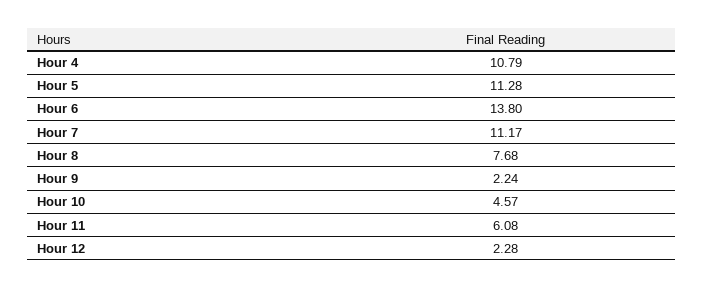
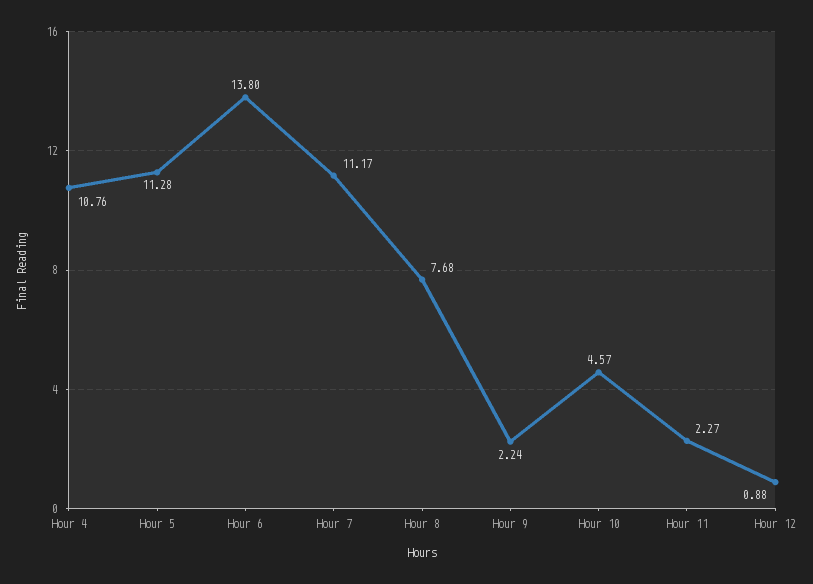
Hour 4: 10.79 -> 10.76
Hour 11: 6.08 -> 2.27
Hour 12: 2.28 -> 0.88

